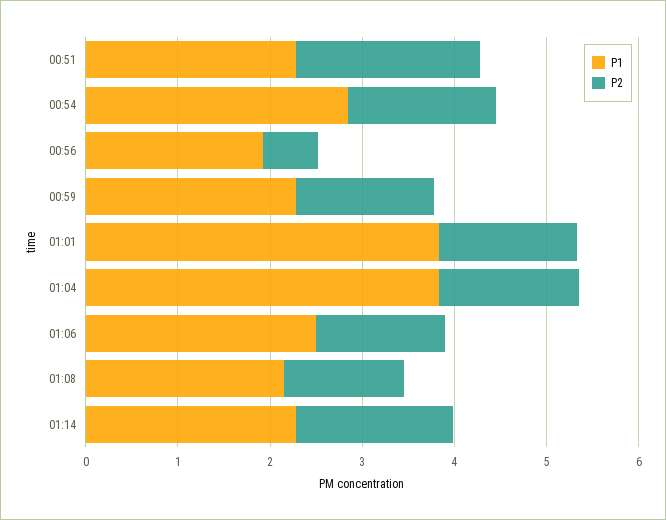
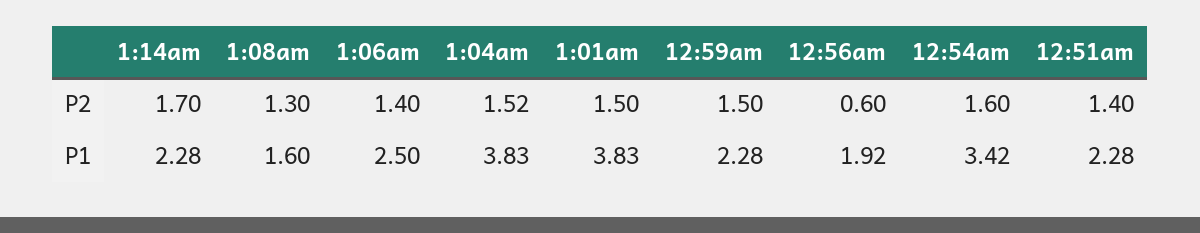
P2, 00:51: 2 -> 1.4
P1, 00:54: 2.8 -> 3.42
P1, 01:08: 2.2 -> 1.6

